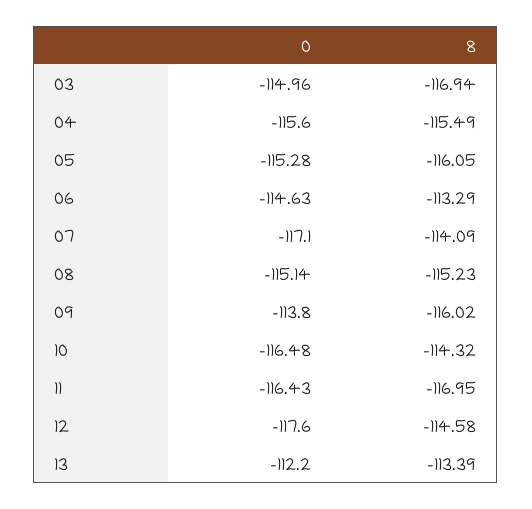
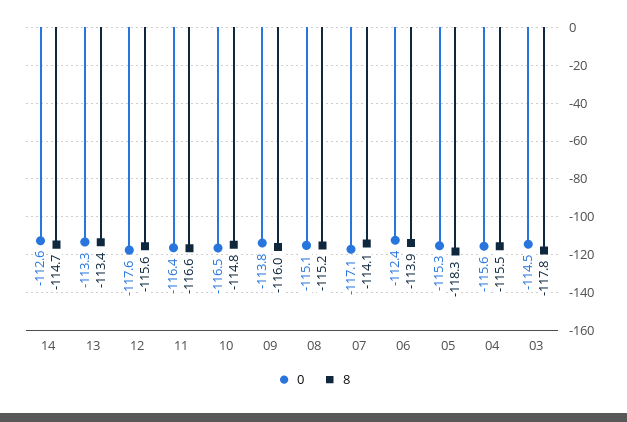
0, 03: -114.96 -> -114.5
8, 03: -116.94 -> -117.8
8, 05: -116.05 -> -118.3
0, 06: -114.63 -> -112.4
8, 06: -113.29 -> -113.9
8, 10: -114.32 -> -114.8
8, 11: -116.95 -> -116.6
8, 12: -114.58 -> -115.6
0, 13: -112.2 -> -113.3
0, 14: none -> -112.6
8, 14: none -> -114.7

